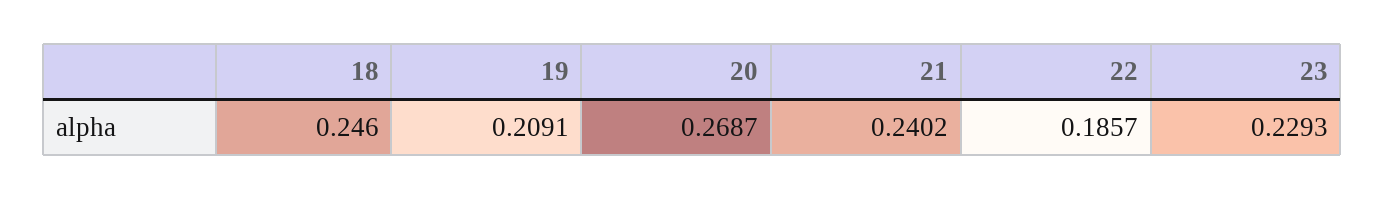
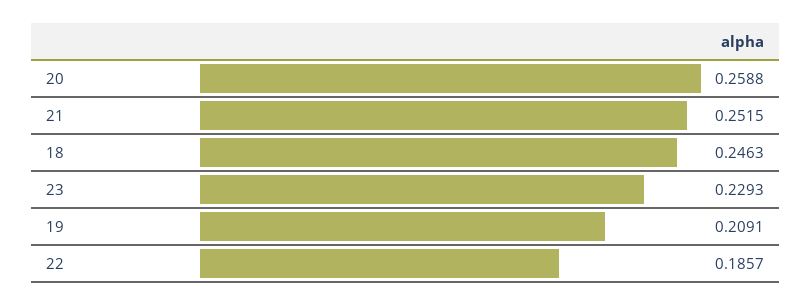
18: 0.246 -> 0.2463
20: 0.2687 -> 0.2588
21: 0.2402 -> 0.2515

